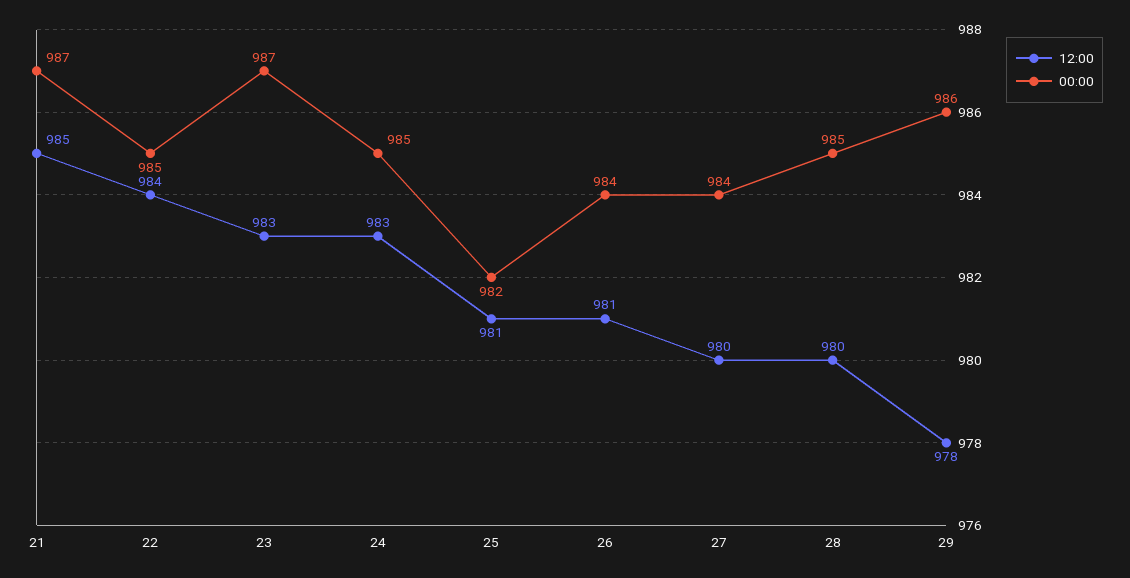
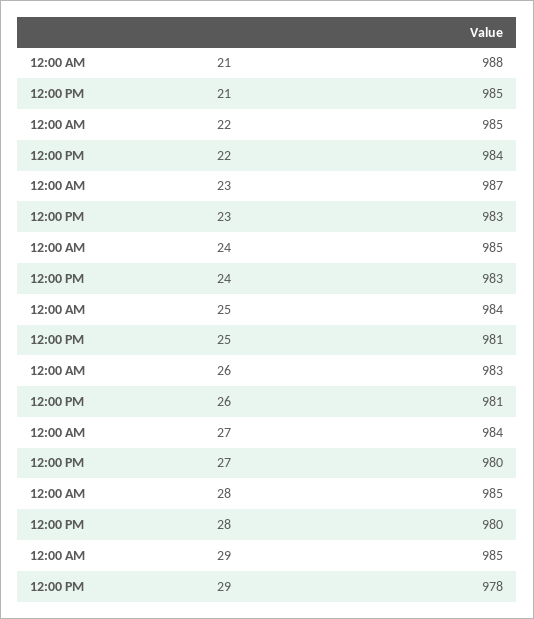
00:00, 21: 987 -> 988
00:00, 25: 982 -> 984
00:00, 26: 984 -> 983
00:00, 29: 986 -> 985

